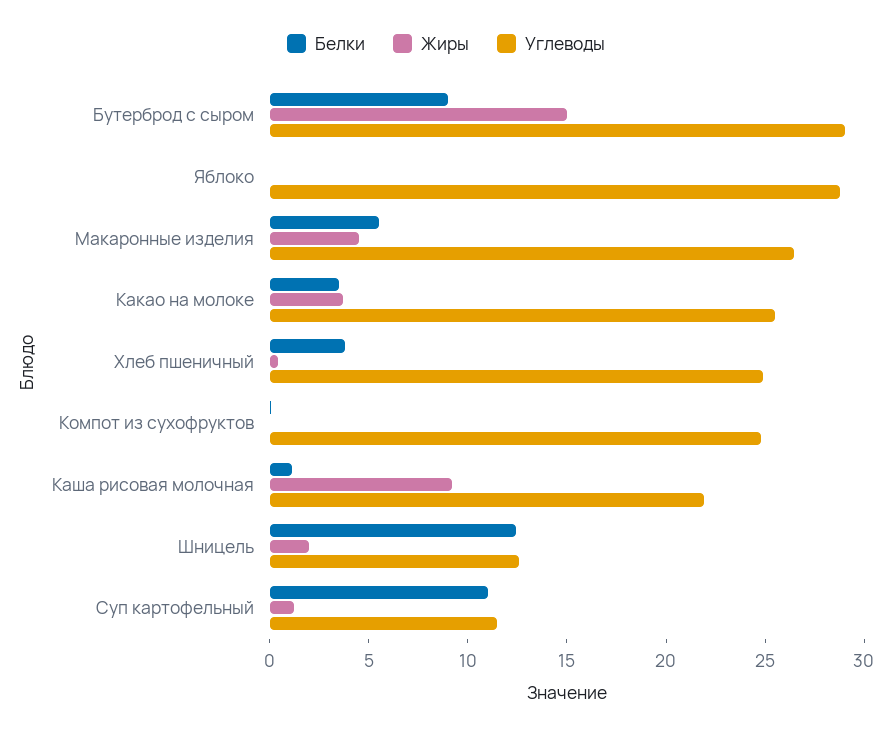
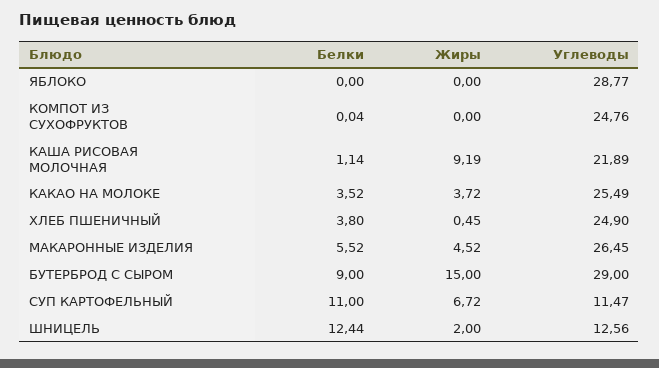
Жиры, Суп картофельный: 1 -> 6.72

